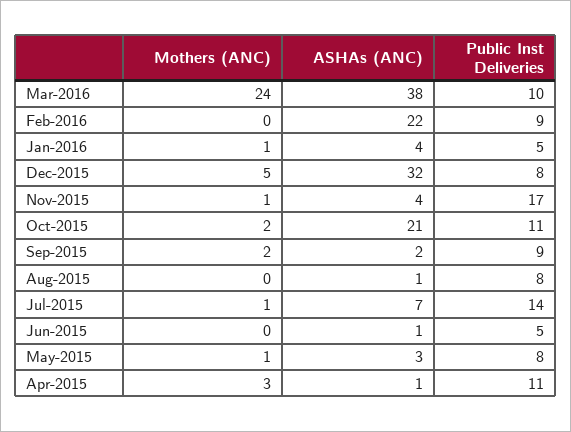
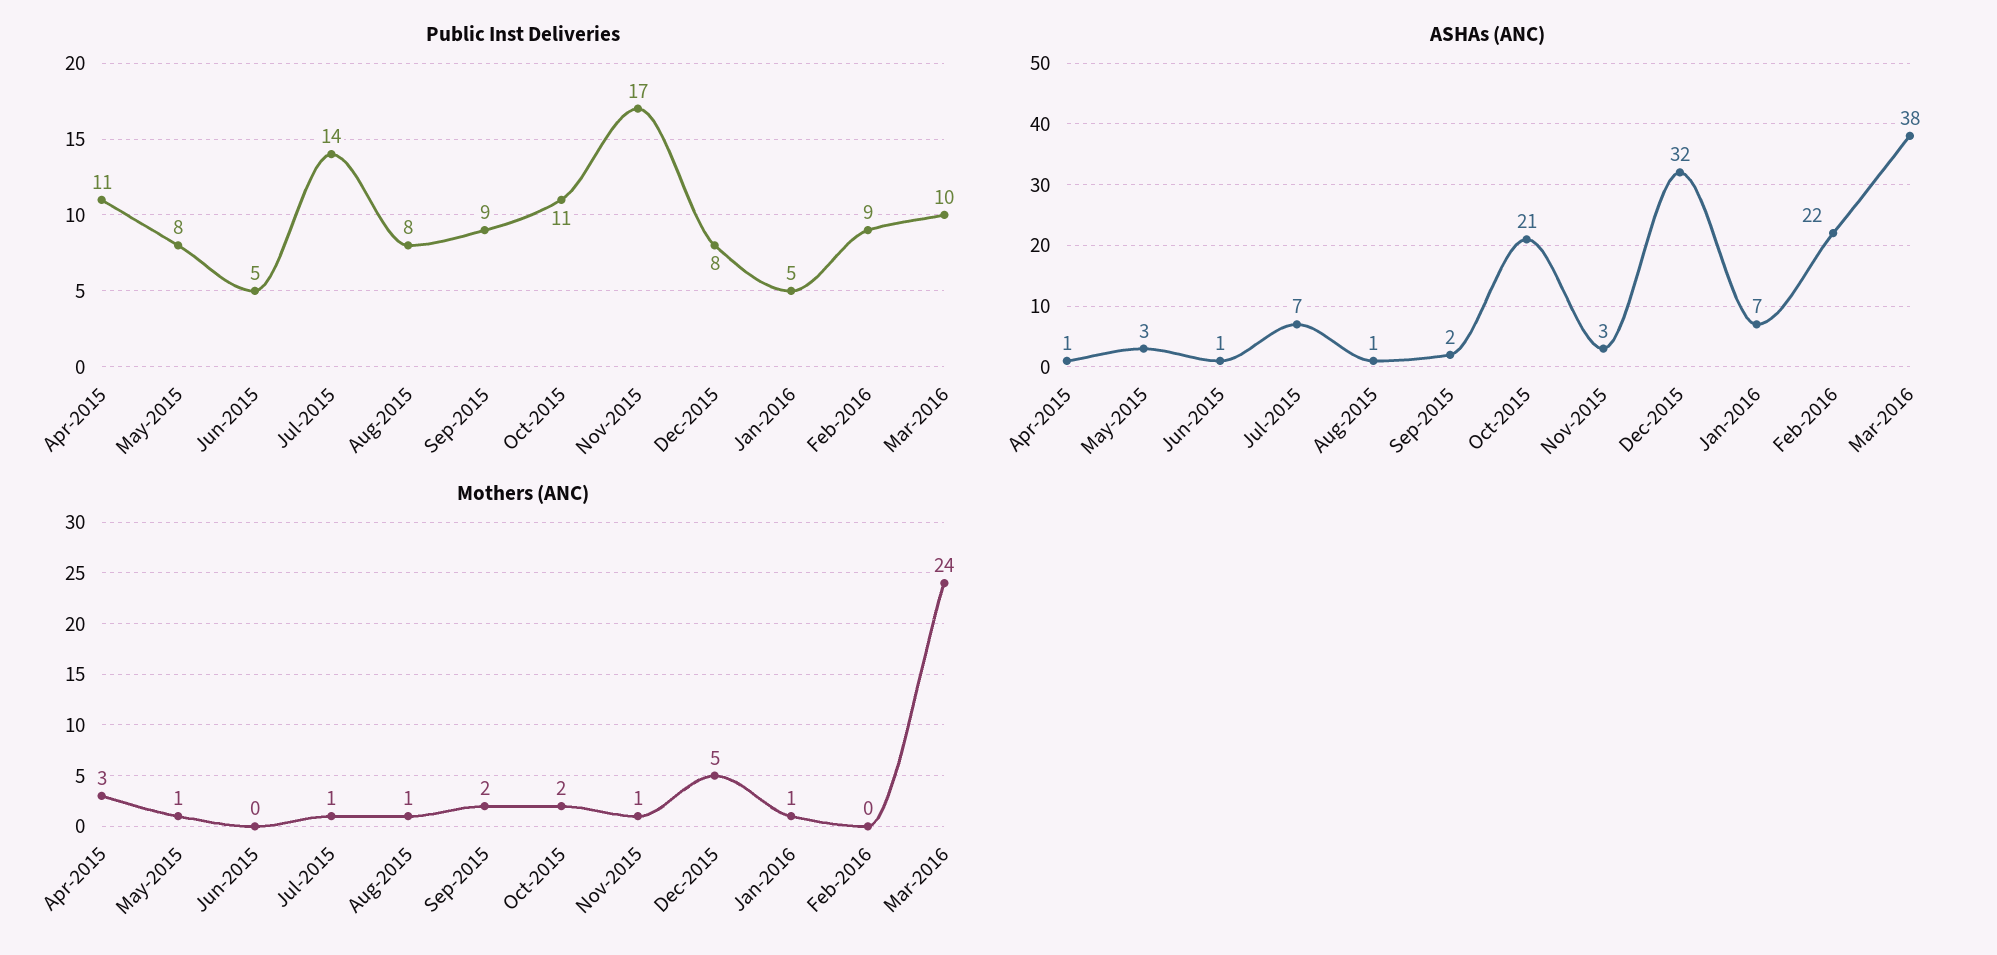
ASHAs (ANC), Jan-2016: 4 -> 7
ASHAs (ANC), Nov-2015: 4 -> 3
Mothers (ANC), Aug-2015: 0 -> 1

